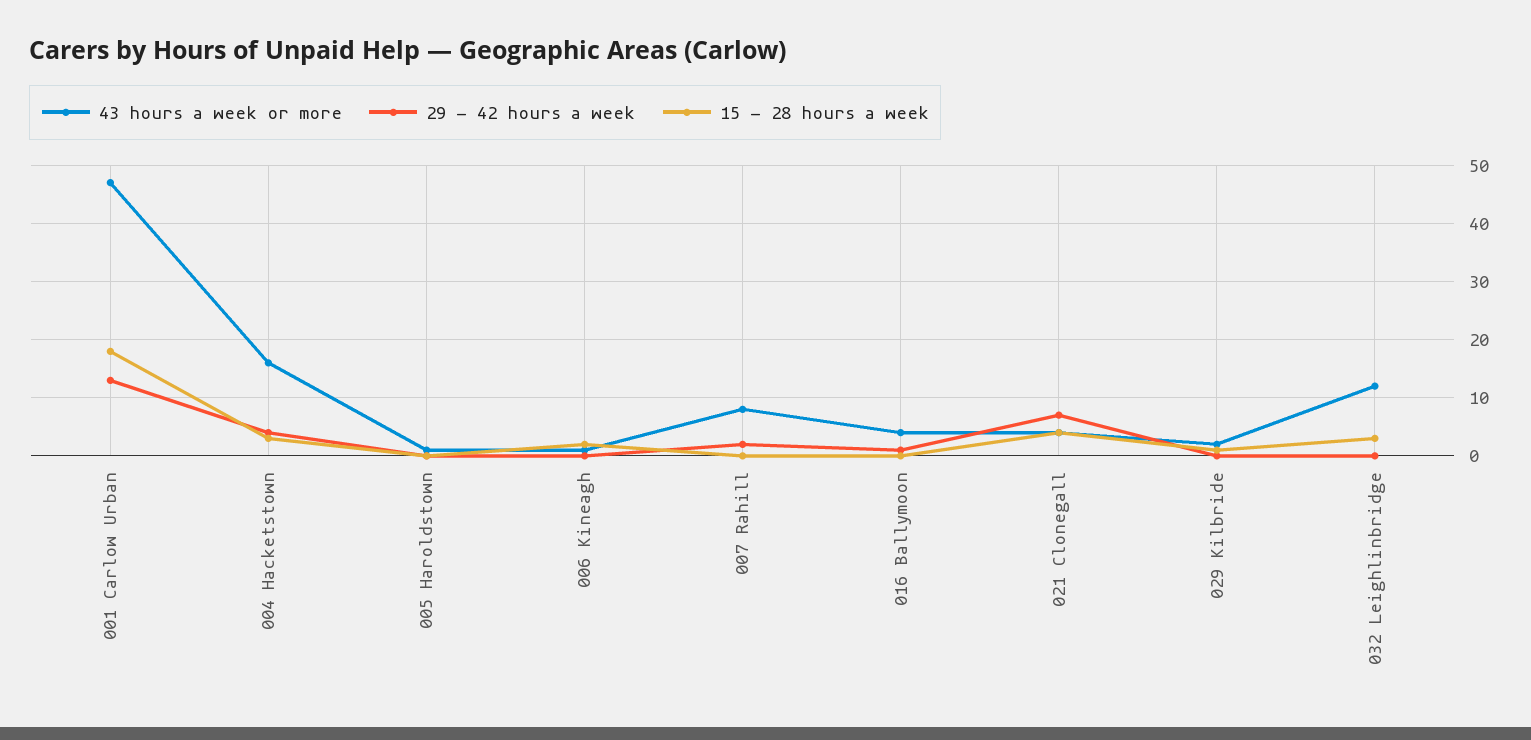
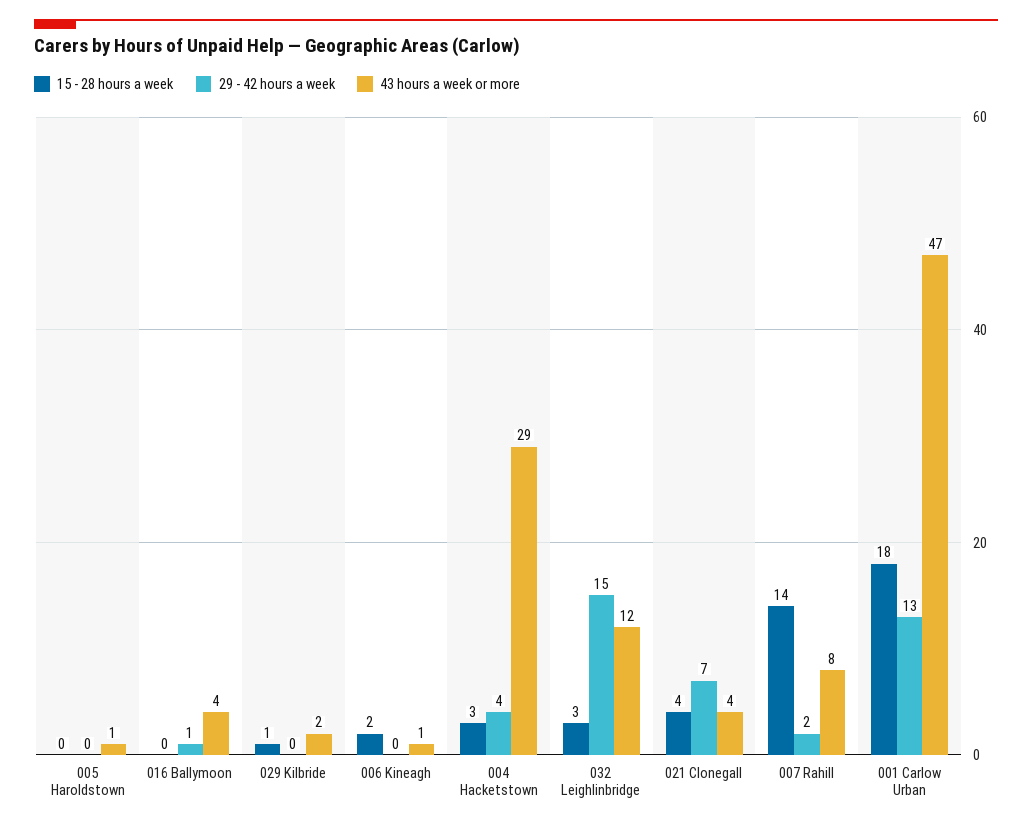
43 hours a week or more, 004 Hacketstown: 15 -> 29
15 - 28 hours a week, 007 Rahill: 0 -> 14
29 - 42 hours a week, 032 Leighlinbridge: 0 -> 15

